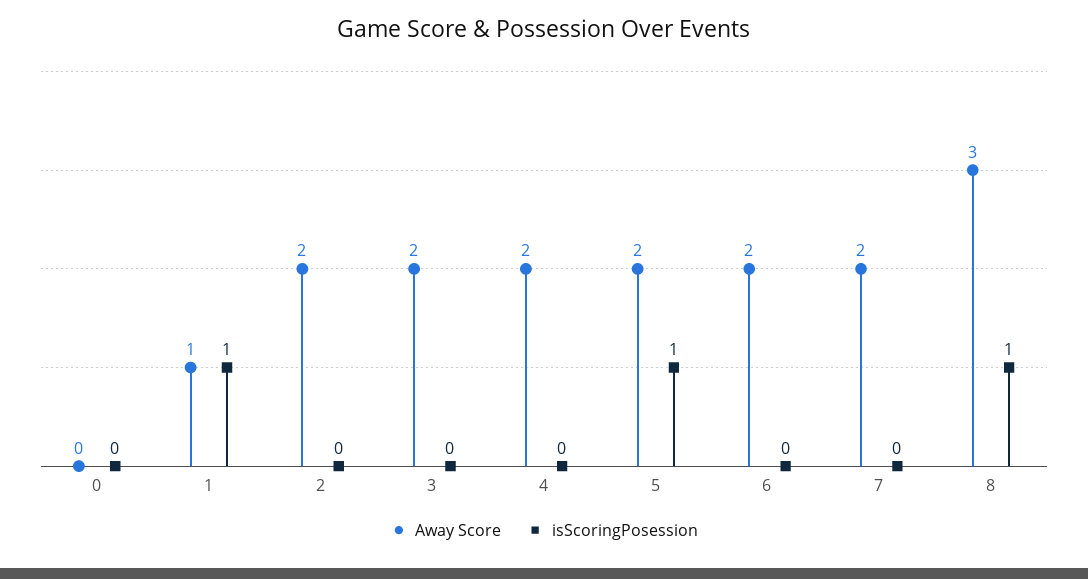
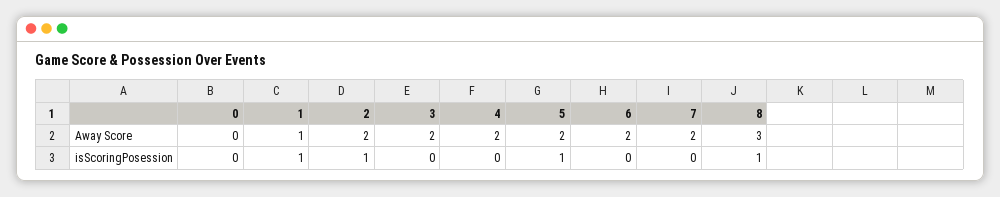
isScoringPosession, 2: 0 -> 1

